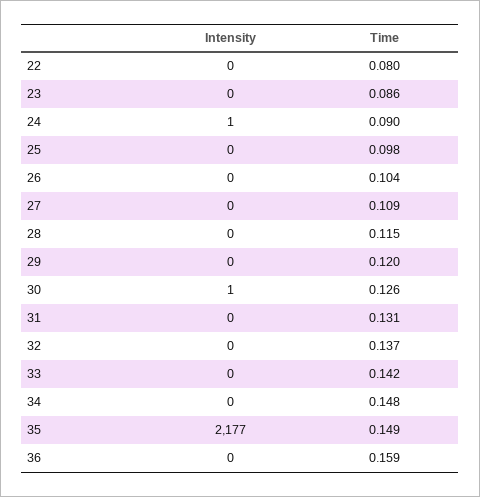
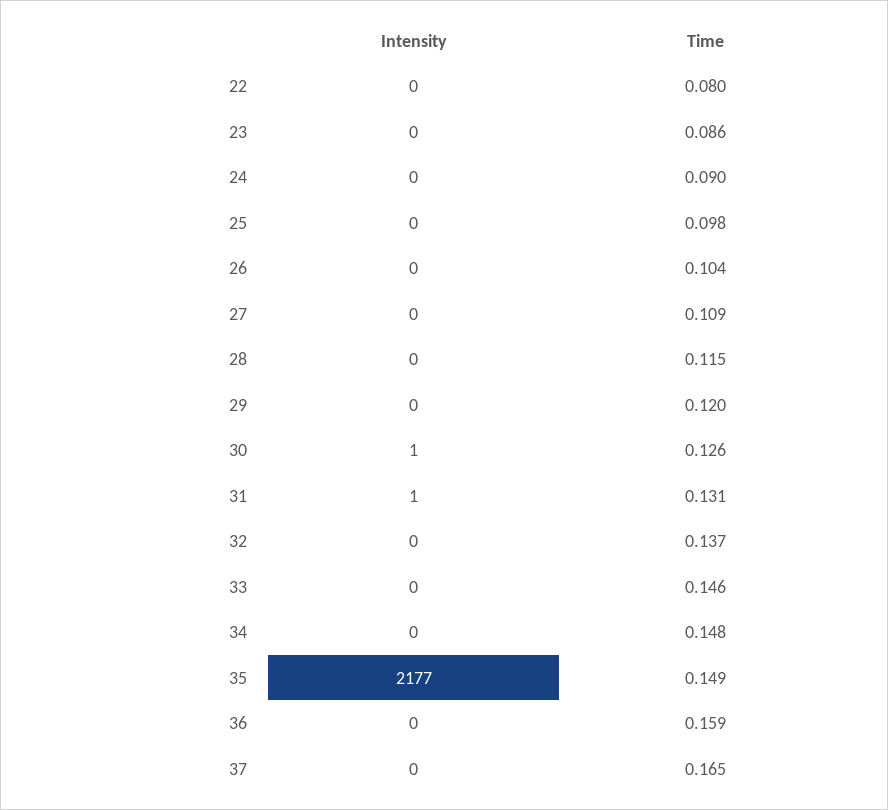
Intensity, 24: 1 -> 0
Intensity, 31: 0 -> 1
Time, 33: 0.142 -> 0.146
Intensity, 37: none -> 0
Time, 37: none -> 0.165

